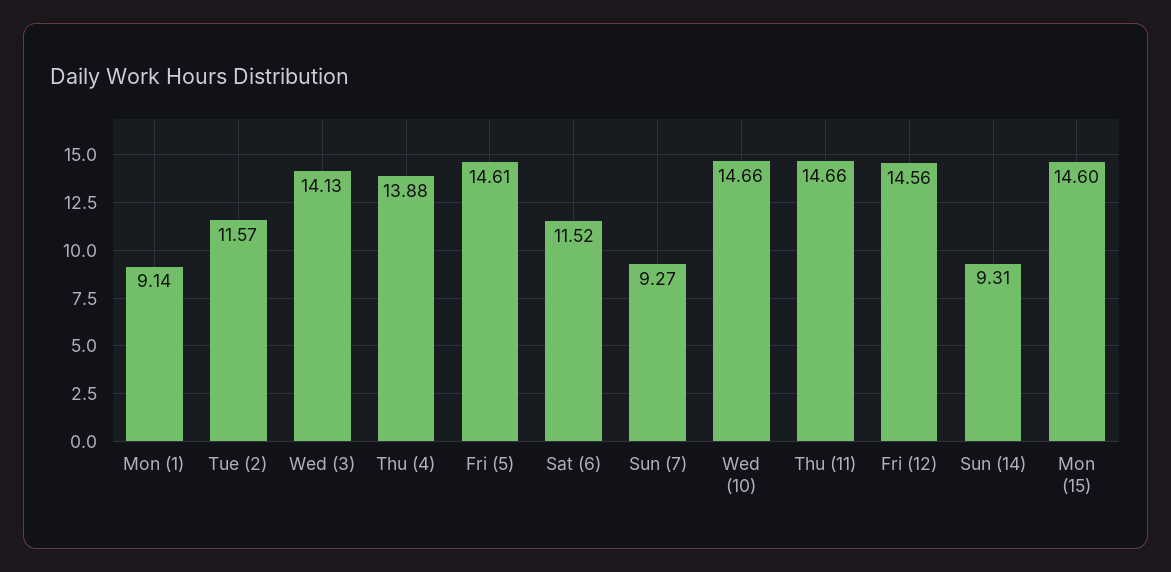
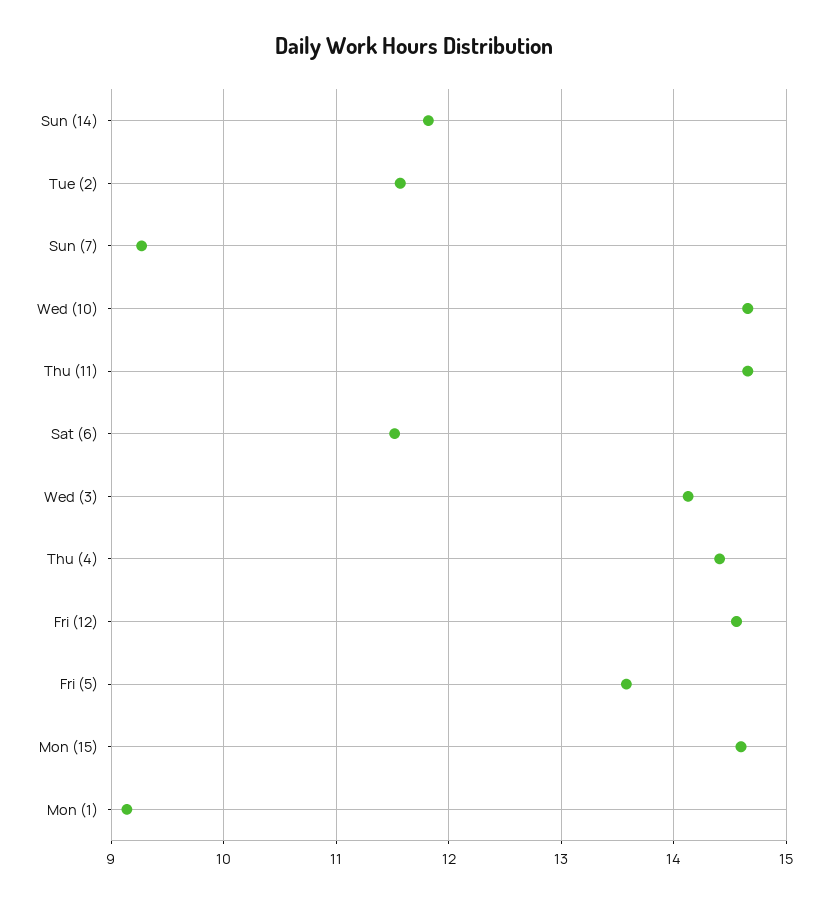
Thu (4): 13.88 -> 14.4
Fri (5): 14.61 -> 13.6
Sun (14): 9.31 -> 11.8

